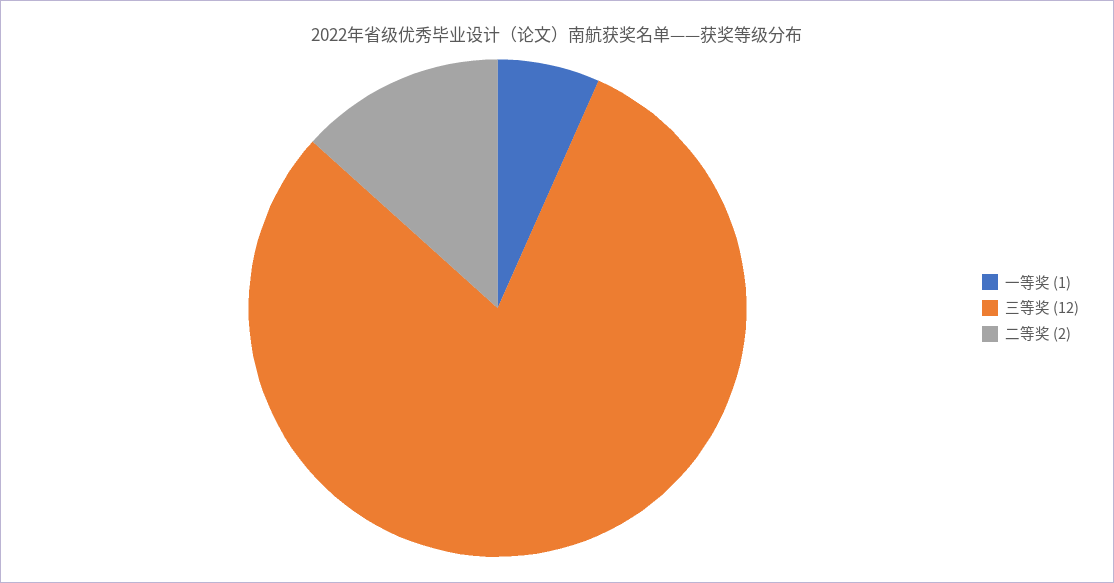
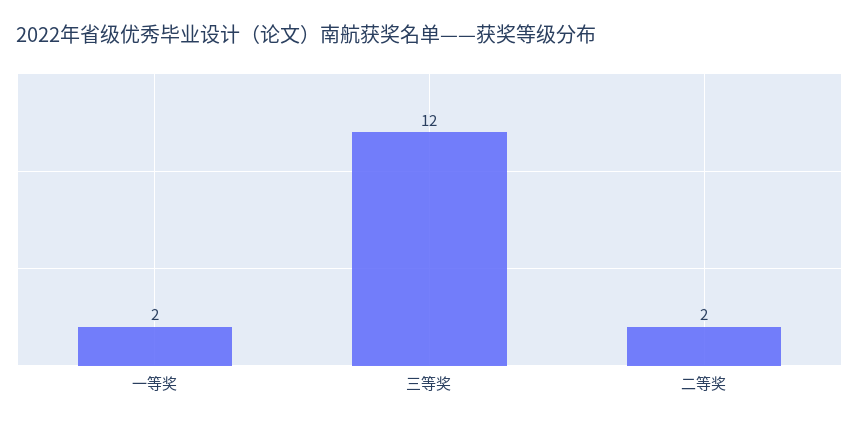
一等奖: 1 -> 2

